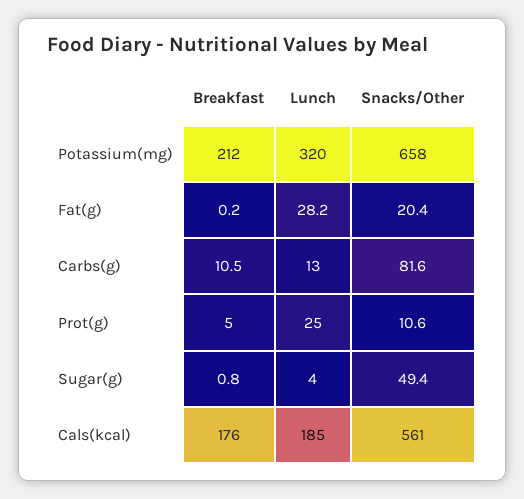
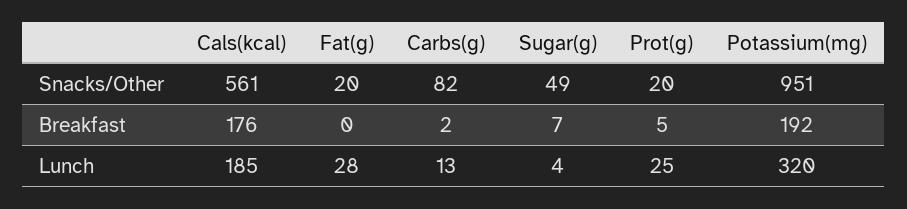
Breakfast, Potassium(mg): 212 -> 192
Snacks/Other, Potassium(mg): 658 -> 951
Breakfast, Carbs(g): 10.5 -> 2
Snacks/Other, Prot(g): 10.6 -> 20
Breakfast, Sugar(g): 0.8 -> 7

